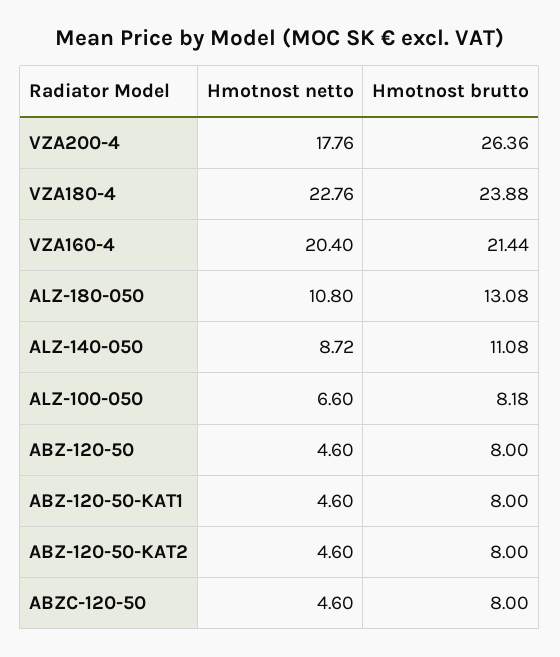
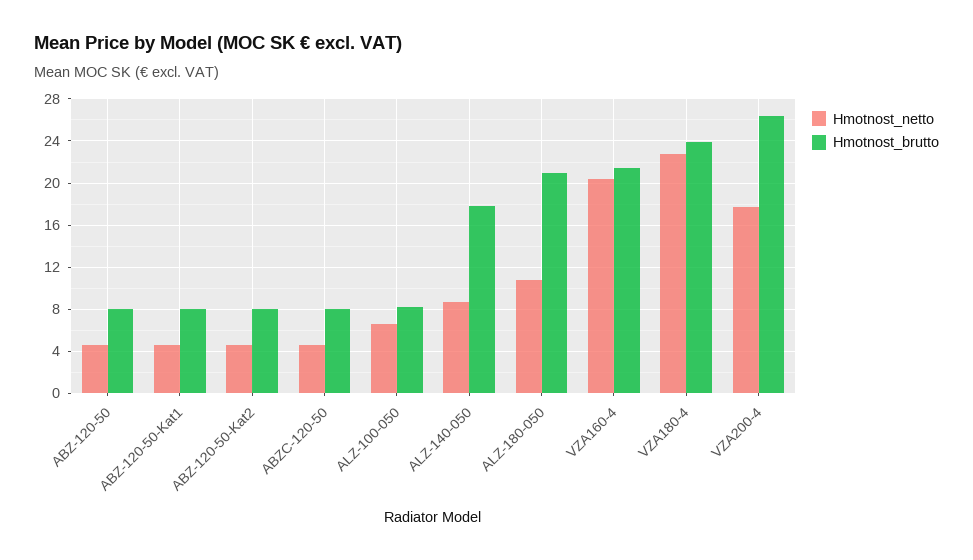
Hmotnost brutto, ALZ-180-050: 13.08 -> 21
Hmotnost brutto, ALZ-140-050: 11.08 -> 18

